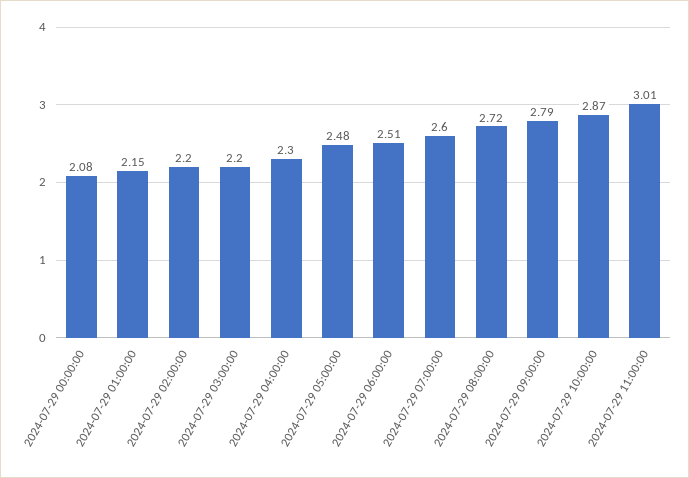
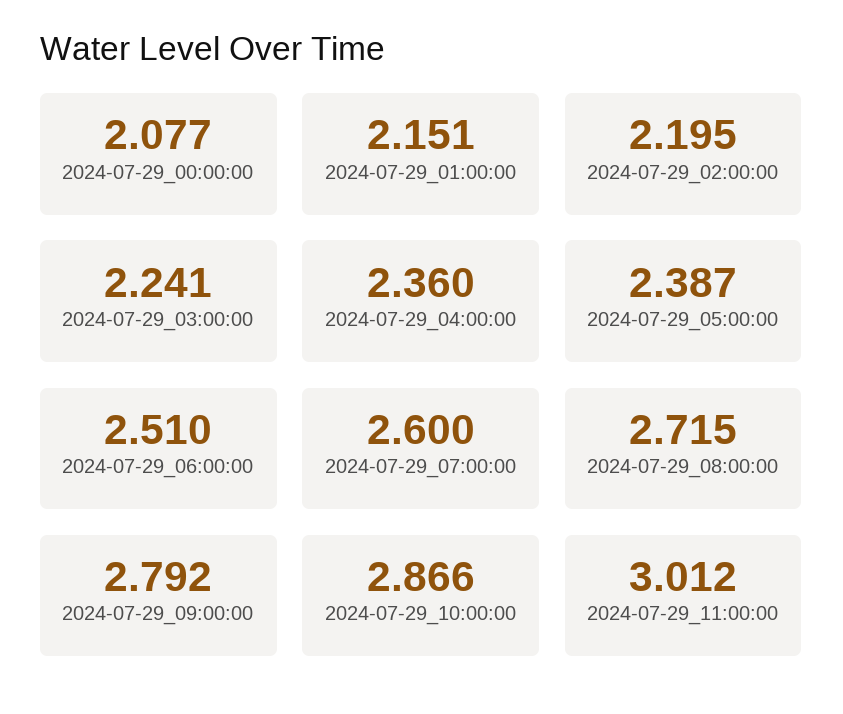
2024-07-29 03:00:00: 2.2 -> 2.241
2024-07-29 04:00:00: 2.3 -> 2.36
2024-07-29 05:00:00: 2.48 -> 2.387

